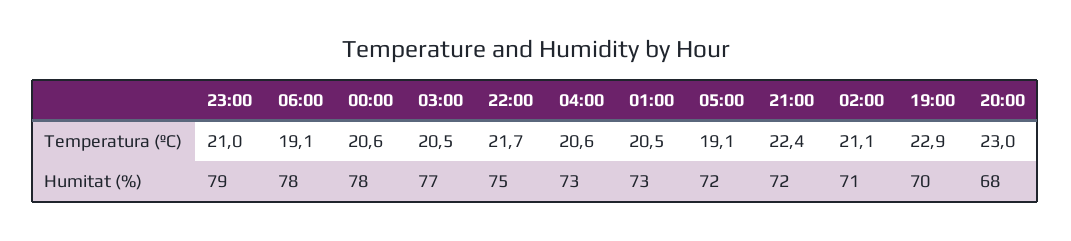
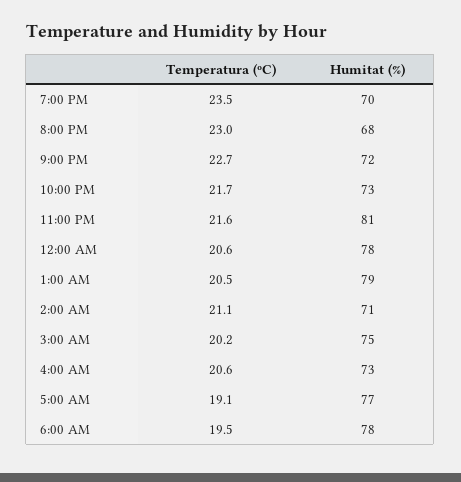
23:00, Temperatura (ºC): 21 -> 21.6
06:00, Temperatura (ºC): 19.1 -> 19.5
03:00, Temperatura (ºC): 20.5 -> 20.2
21:00, Temperatura (ºC): 22.4 -> 22.7
19:00, Temperatura (ºC): 22.9 -> 23.5
23:00, Humitat (%): 79 -> 81
03:00, Humitat (%): 77 -> 75
22:00, Humitat (%): 75 -> 73
01:00, Humitat (%): 73 -> 79
05:00, Humitat (%): 72 -> 77

